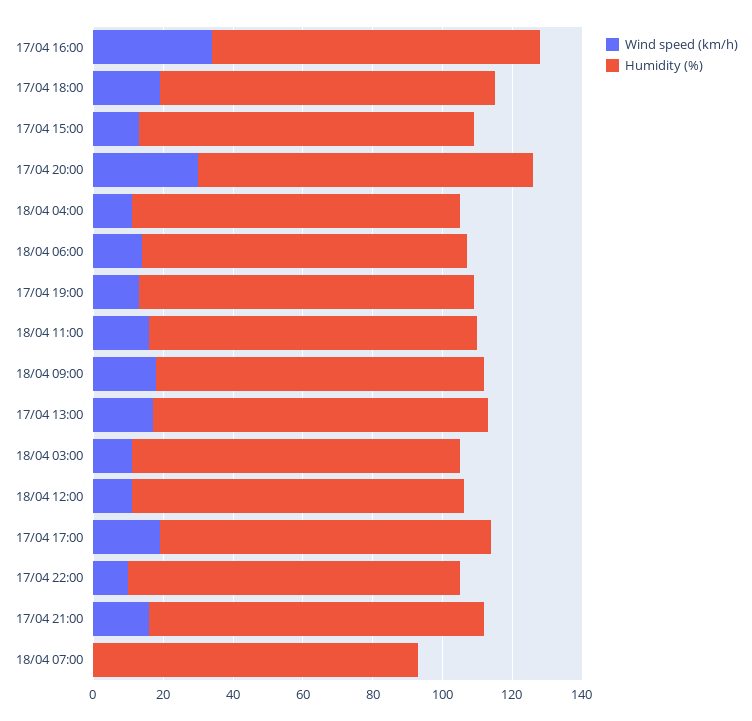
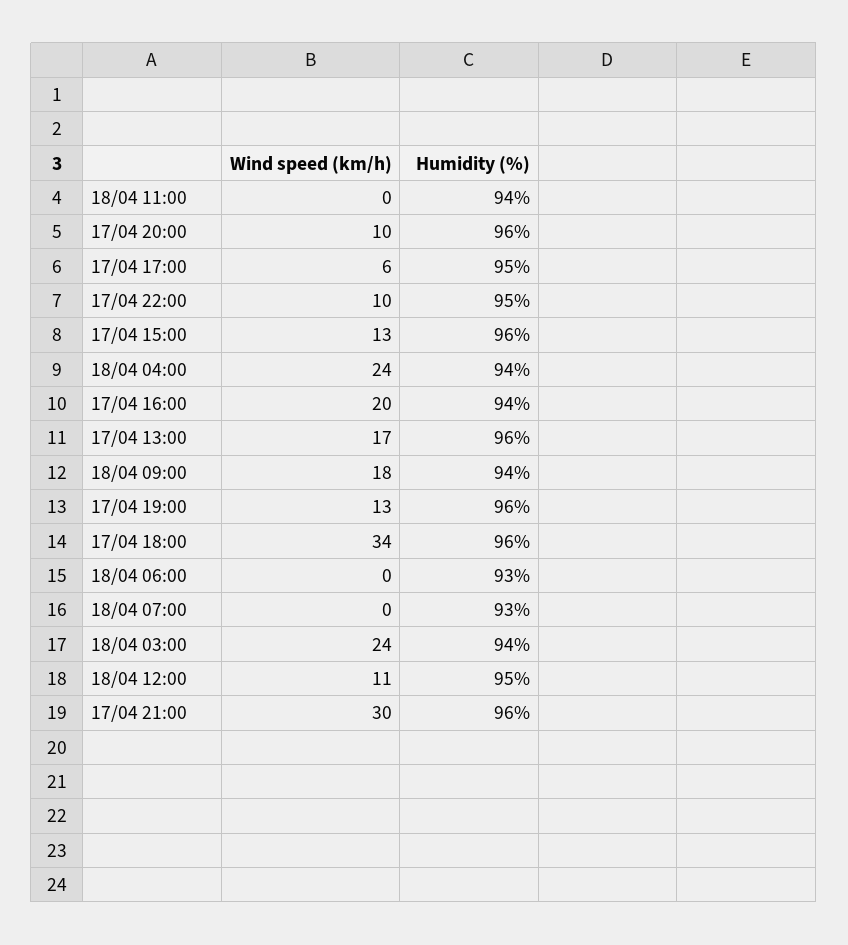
Wind speed (km/h), 17/04 16:00: 35 -> 20
Wind speed (km/h), 17/04 18:00: 20 -> 34
Wind speed (km/h), 17/04 20:00: 30 -> 10
Wind speed (km/h), 18/04 04:00: 10 -> 24
Wind speed (km/h), 18/04 06:00: 15 -> 0
Wind speed (km/h), 18/04 11:00: 15 -> 0
Wind speed (km/h), 18/04 03:00: 10 -> 24
Wind speed (km/h), 17/04 17:00: 20 -> 6
Wind speed (km/h), 17/04 21:00: 15 -> 30

